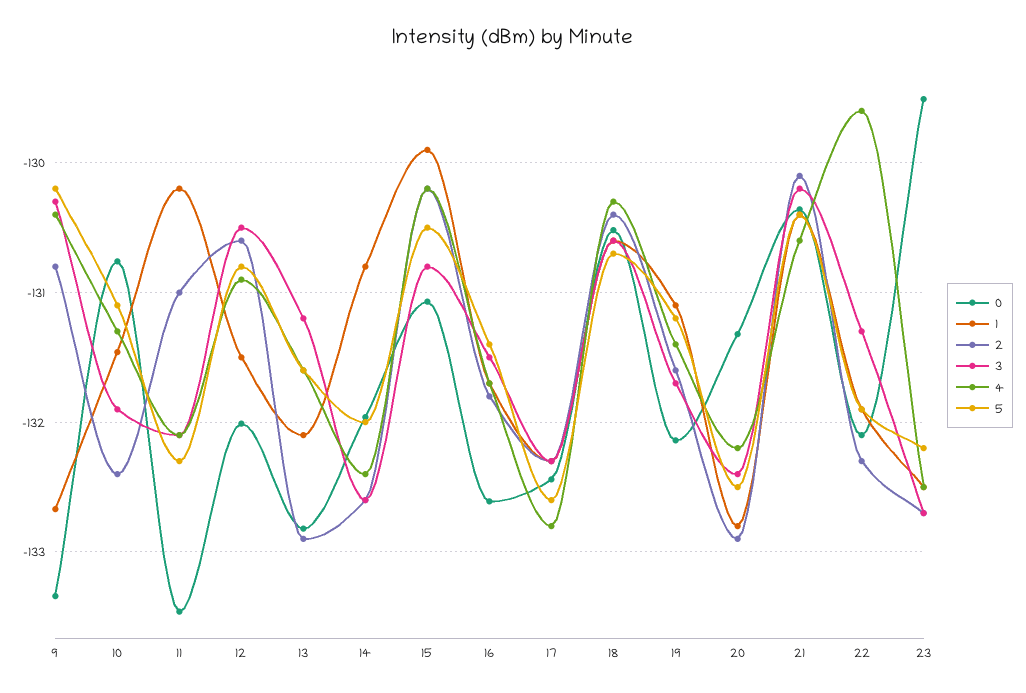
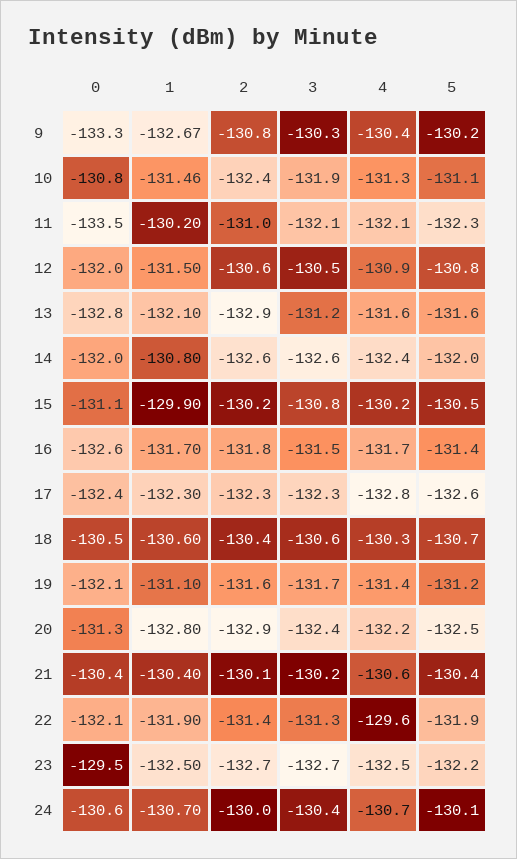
2, 22: -132.3 -> -131.4
0, 24: none -> -130.6
1, 24: none -> -130.7
2, 24: none -> -130
3, 24: none -> -130.4
4, 24: none -> -130.7
5, 24: none -> -130.1

